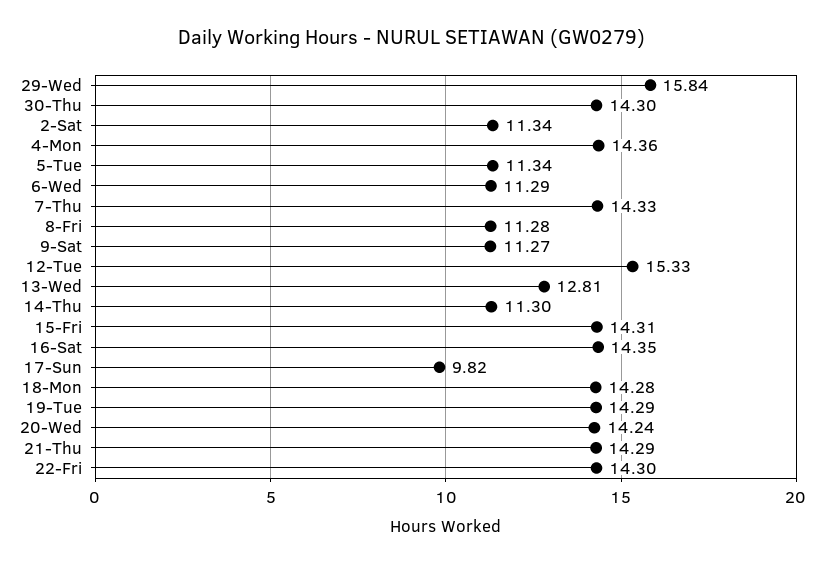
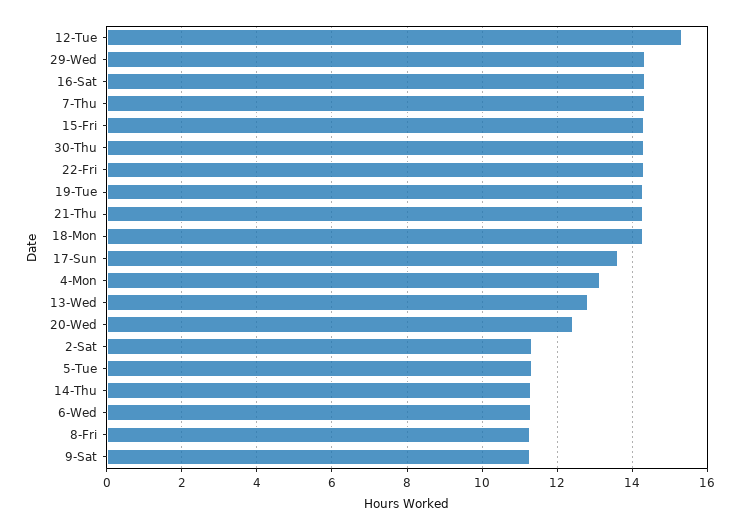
29-Wed: 15.84 -> 14.4
4-Mon: 14.36 -> 13.2
17-Sun: 9.82 -> 13.6
20-Wed: 14.24 -> 12.4

